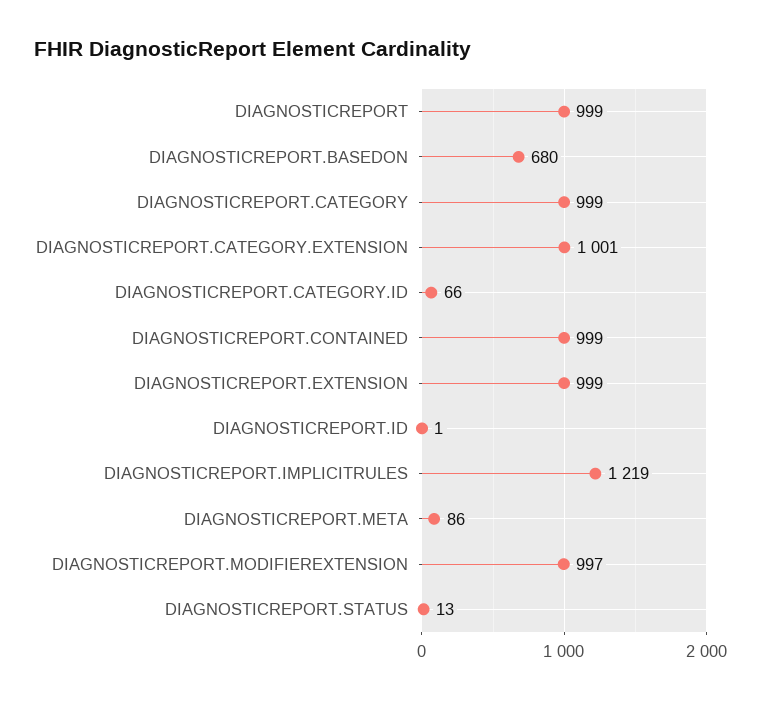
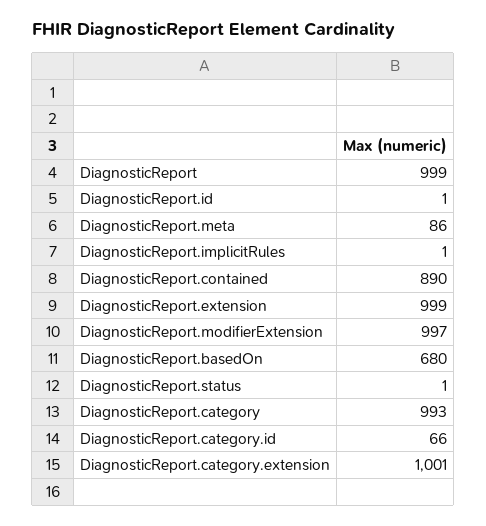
DIAGNOSTICREPORT.CATEGORY: 999 -> 993
DIAGNOSTICREPORT.CONTAINED: 999 -> 890
DIAGNOSTICREPORT.IMPLICITRULES: 1219 -> 1
DIAGNOSTICREPORT.STATUS: 13 -> 1

